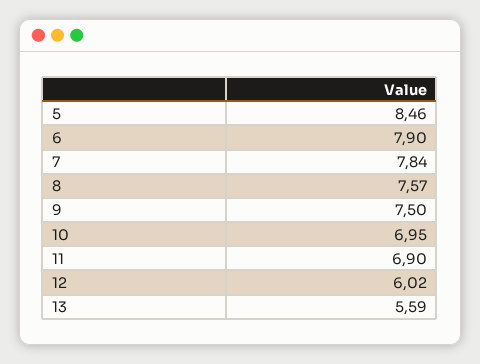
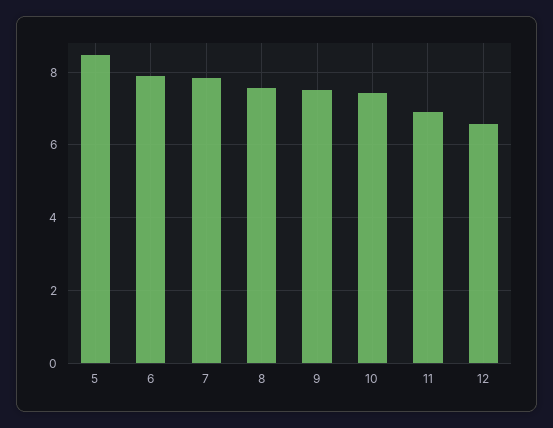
10: 6.95 -> 7.4
12: 6.02 -> 6.6
13: 5.59 -> none

